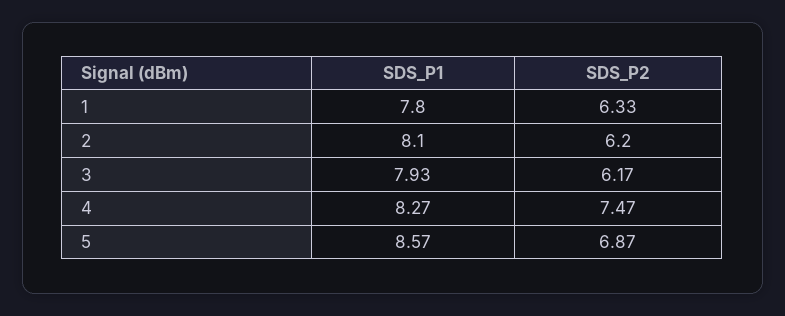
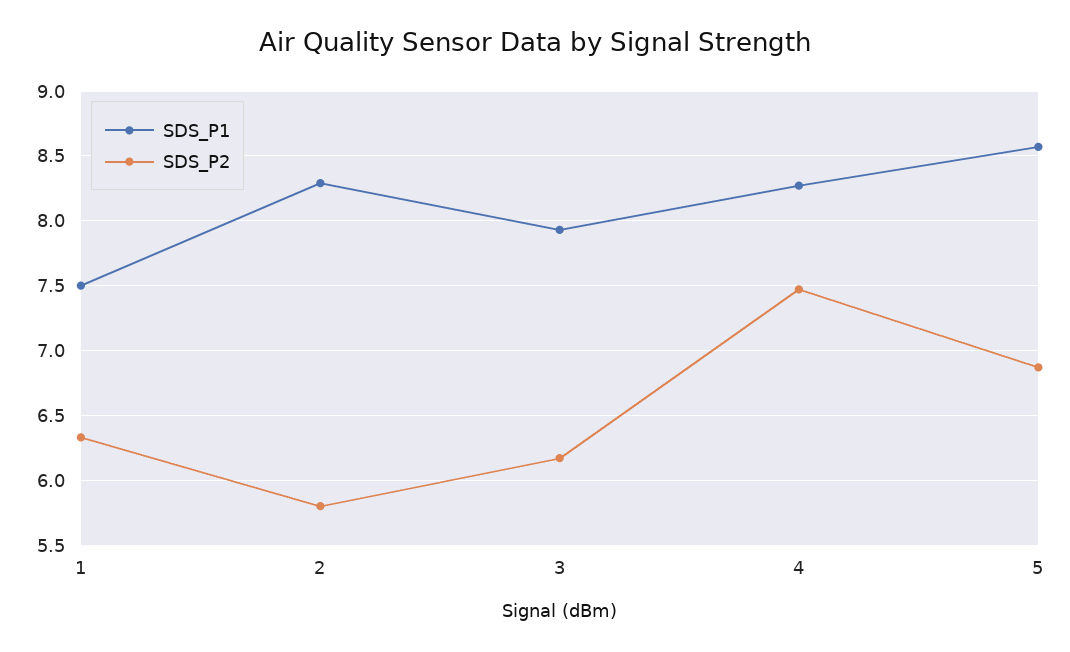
SDS_P1, 1: 7.8 -> 7.5
SDS_P1, 2: 8.1 -> 8.3
SDS_P2, 2: 6.2 -> 5.8

